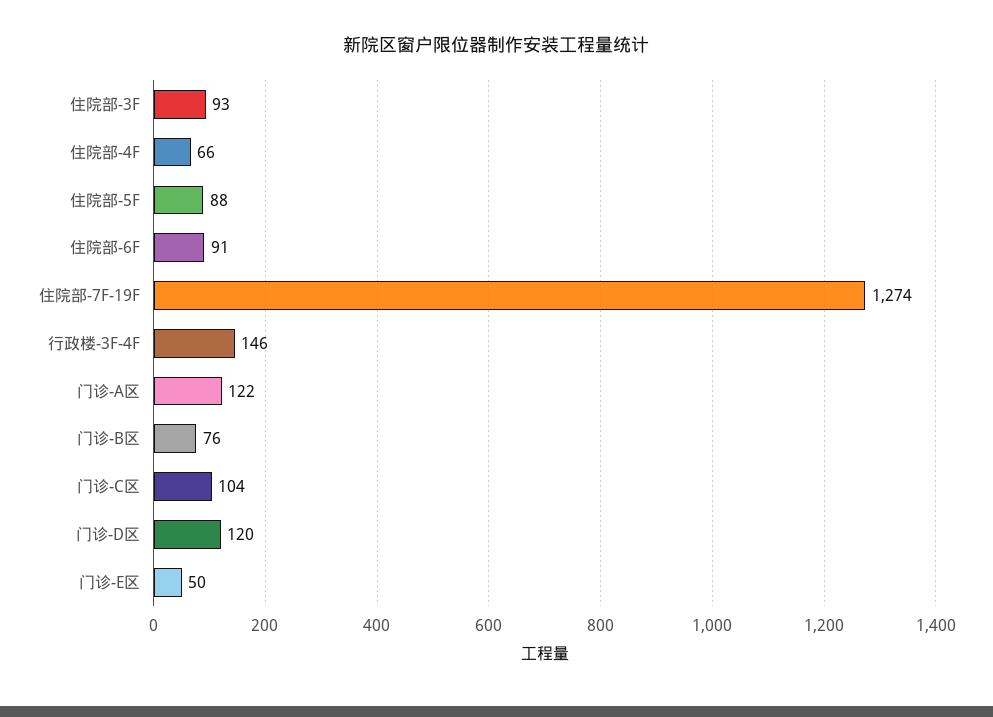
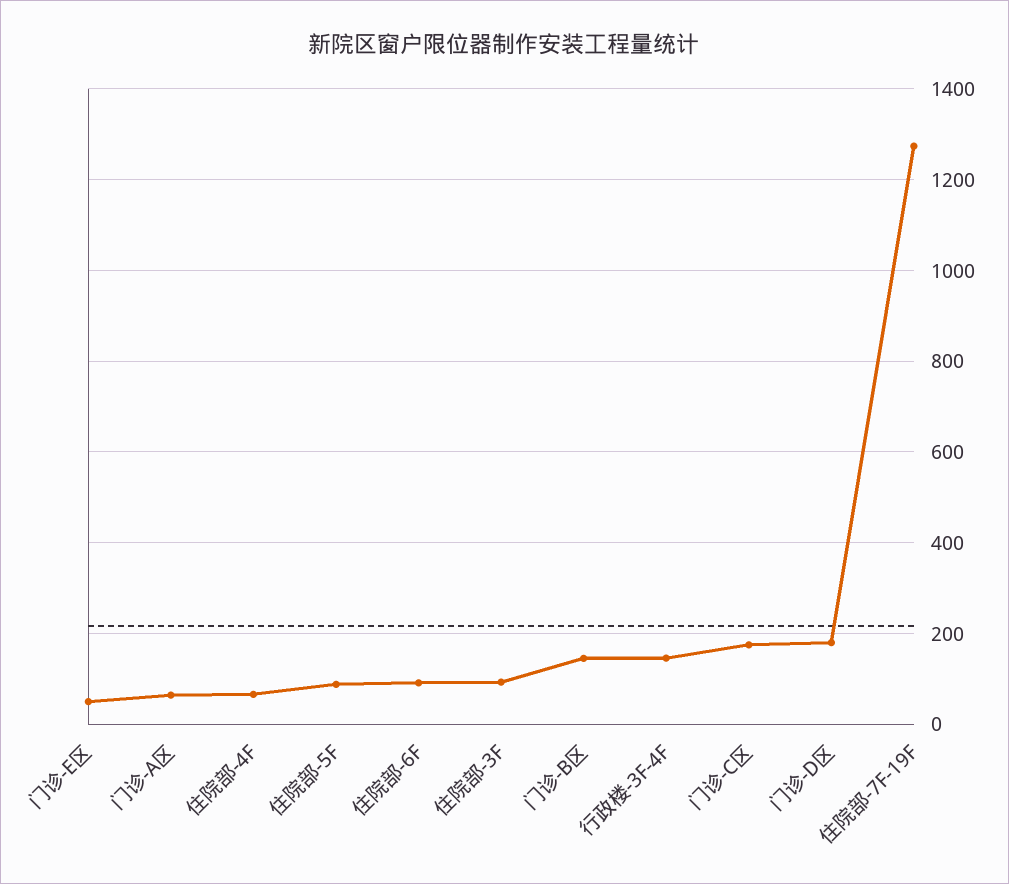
门诊-A区: 122 -> 60
门诊-B区: 76 -> 140
门诊-C区: 104 -> 180
门诊-D区: 120 -> 180

